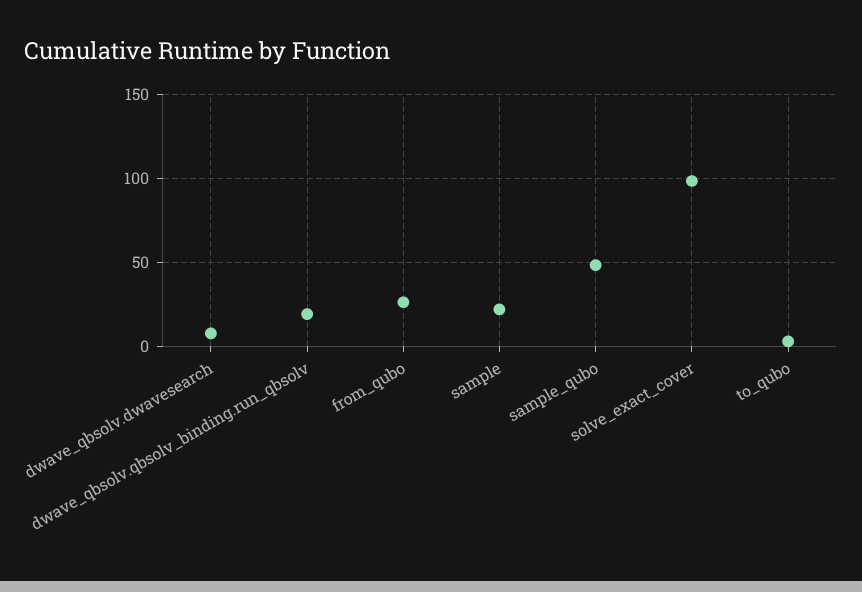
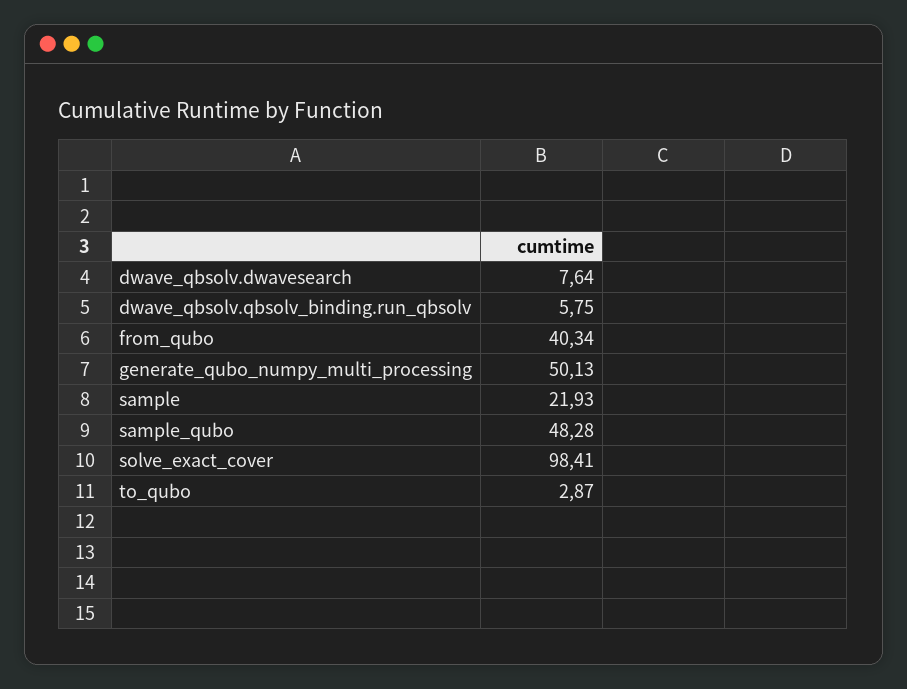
dwave_qbsolv.qbsolv_binding.run_qbsolv: 20 -> 5.75
from_qubo: 25 -> 40.34
generate_qubo_numpy_multi_processing: none -> 50.13

